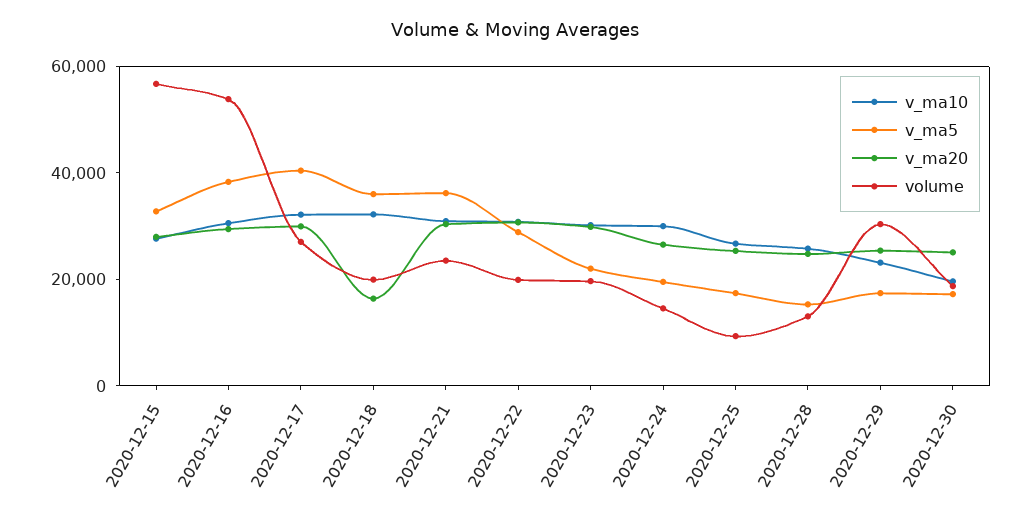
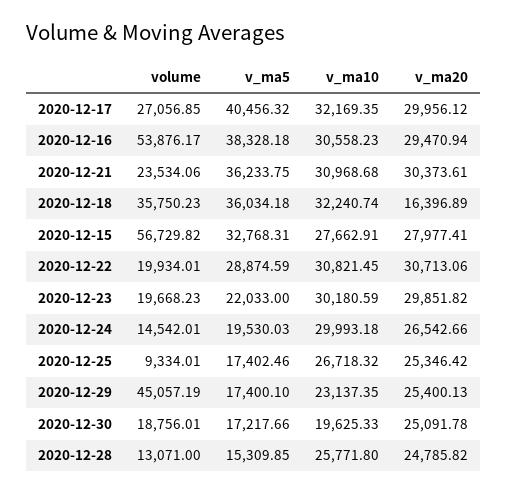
volume, 2020-12-18: 20000 -> 35750.23
volume, 2020-12-29: 30000 -> 45057.19

